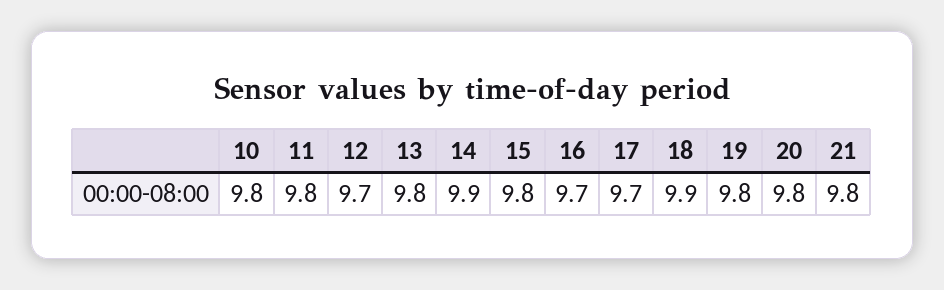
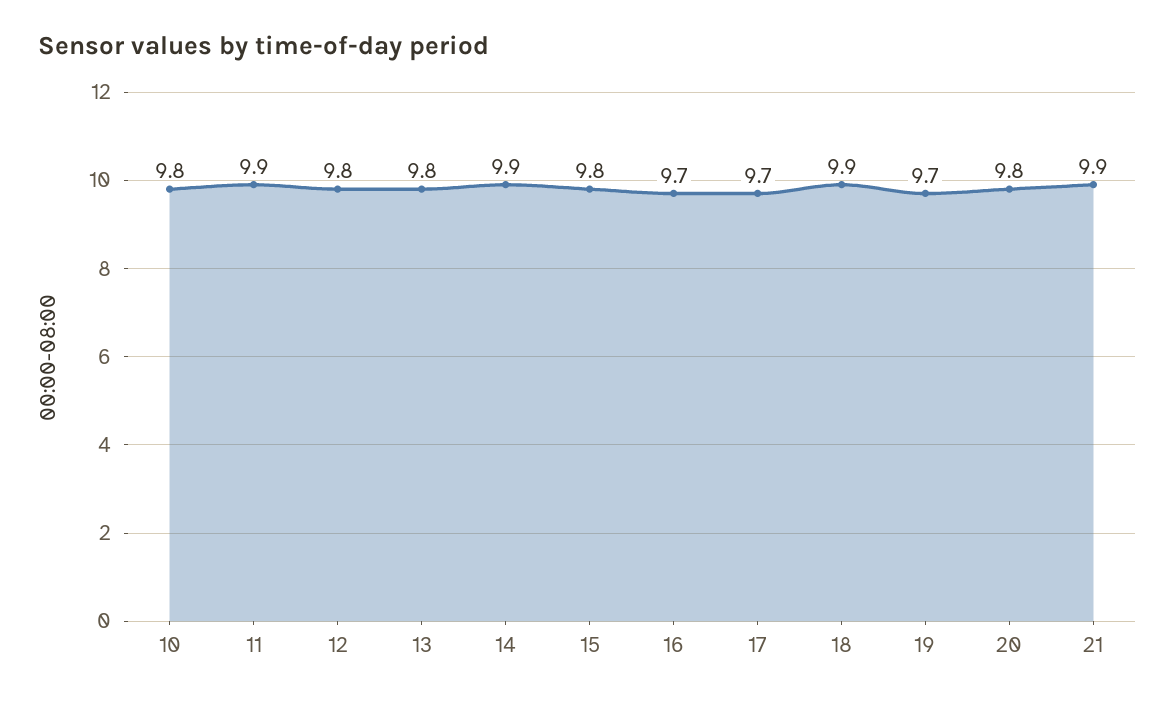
11: 9.8 -> 9.9
12: 9.7 -> 9.8
19: 9.8 -> 9.7
21: 9.8 -> 9.9

